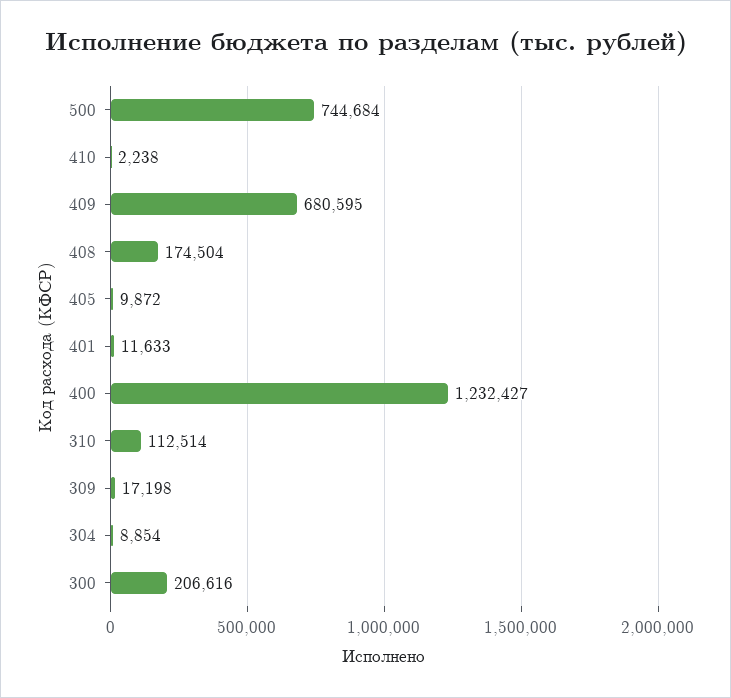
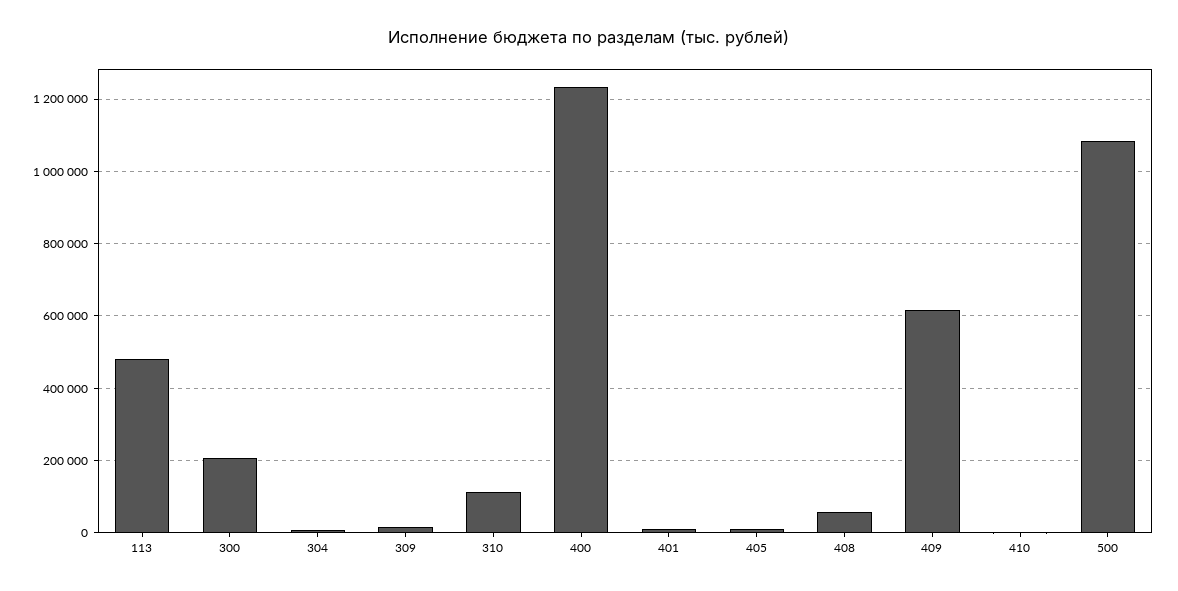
500: 744684 -> 1080000
409: 680595 -> 620000
408: 174504 -> 60000
113: none -> 480000

